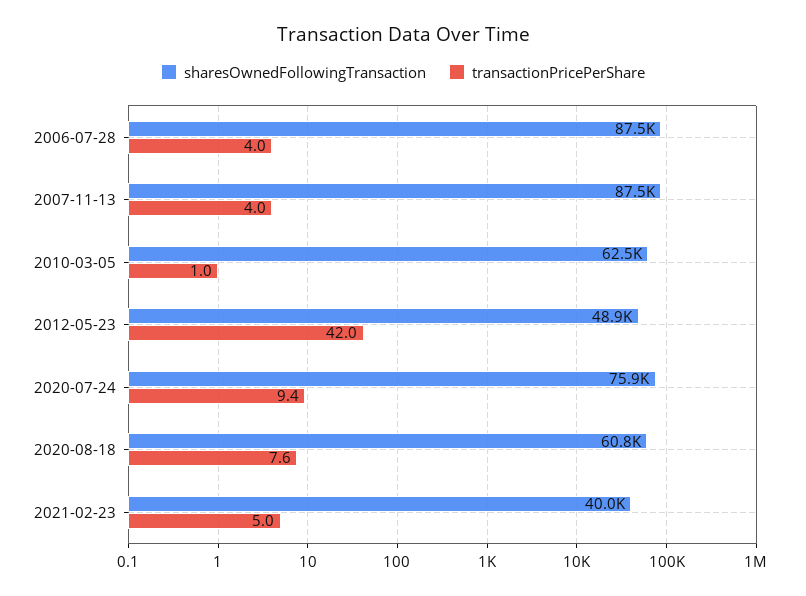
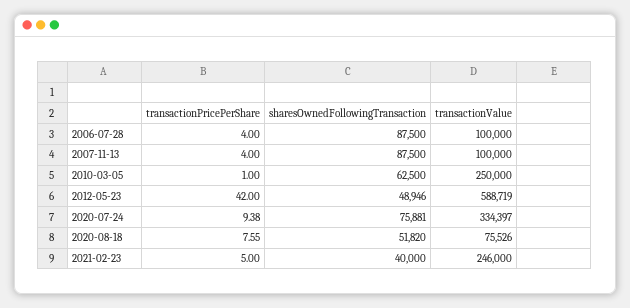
sharesOwnedFollowingTransaction, 2020-08-18: 60800 -> 51820
transactionValue, 2006-07-28: none -> 100000
transactionValue, 2007-11-13: none -> 100000
transactionValue, 2010-03-05: none -> 250000
transactionValue, 2012-05-23: none -> 588719
transactionValue, 2020-07-24: none -> 334397
transactionValue, 2020-08-18: none -> 75526
transactionValue, 2021-02-23: none -> 246000

